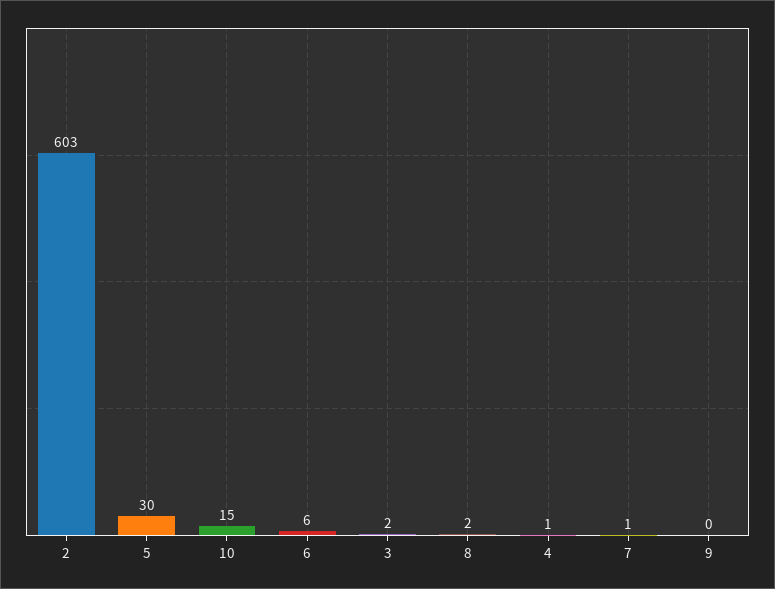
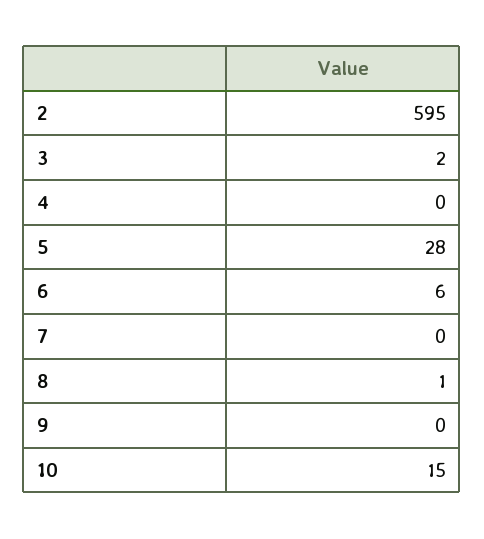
2: 603 -> 595
5: 30 -> 28
8: 2 -> 1
4: 1 -> 0
7: 1 -> 0

